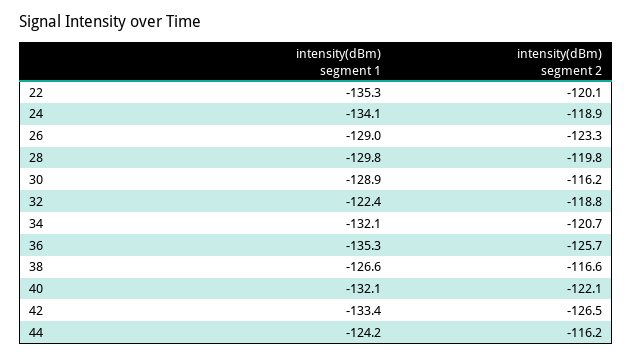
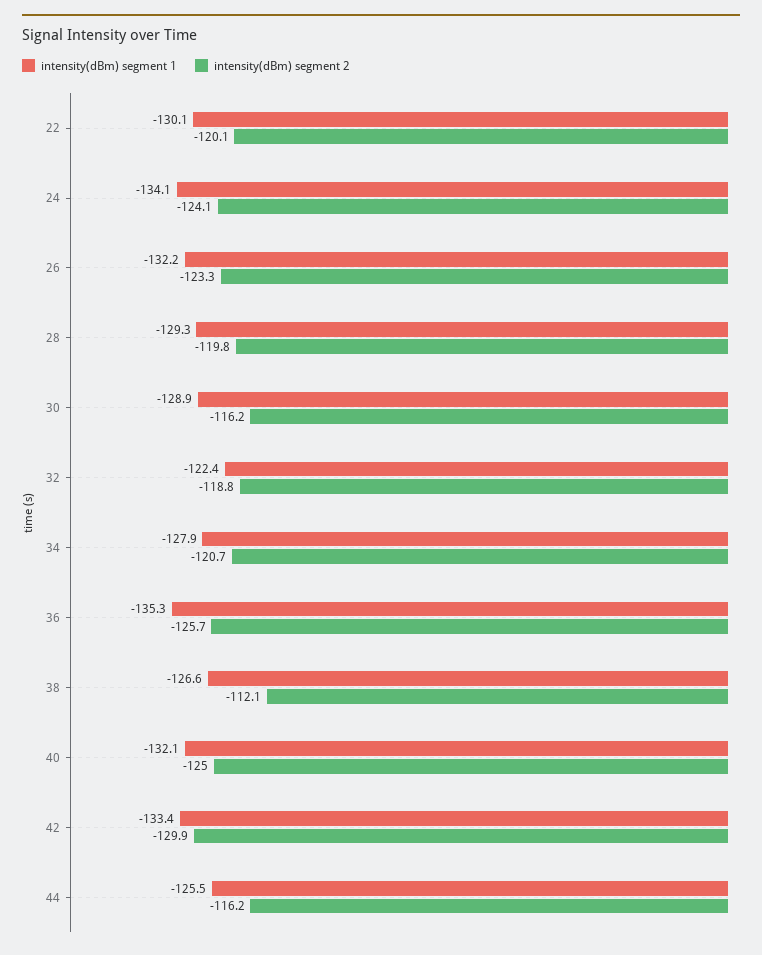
intensity(dBm) segment 1, 22: -135.3 -> -130.1
intensity(dBm) segment 2, 24: -118.9 -> -124.1
intensity(dBm) segment 1, 26: -129 -> -132.2
intensity(dBm) segment 1, 28: -129.8 -> -129.3
intensity(dBm) segment 1, 34: -132.1 -> -127.9
intensity(dBm) segment 2, 38: -116.6 -> -112.1
intensity(dBm) segment 2, 40: -122.1 -> -125
intensity(dBm) segment 2, 42: -126.5 -> -129.9
intensity(dBm) segment 1, 44: -124.2 -> -125.5

